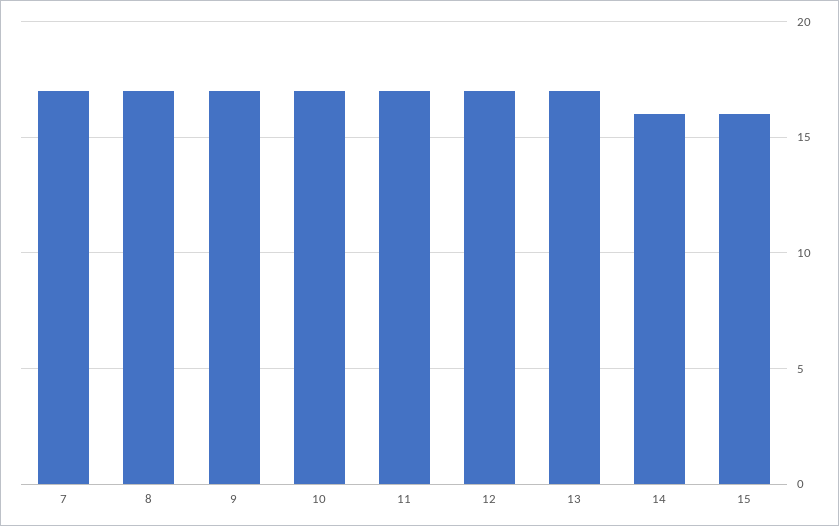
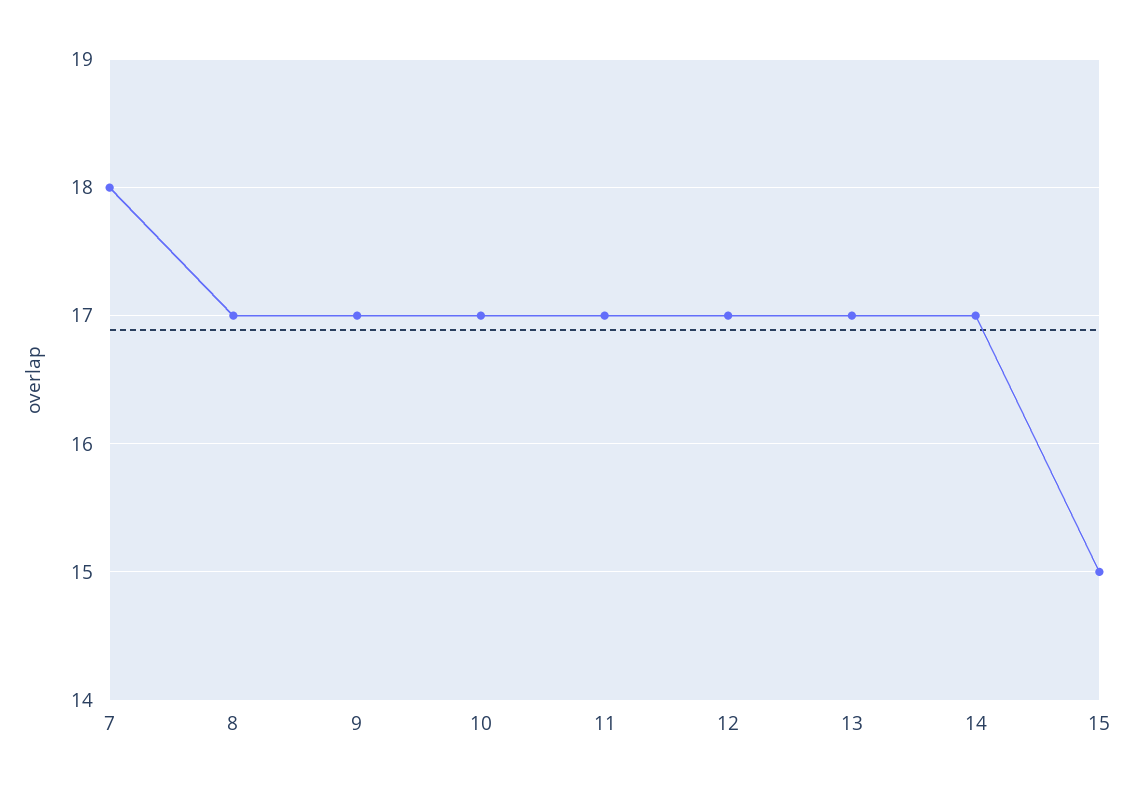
7: 17 -> 18
14: 16 -> 17
15: 16 -> 15

